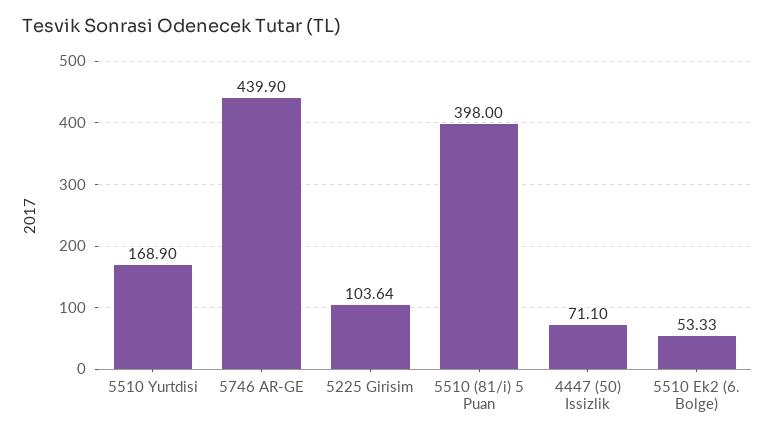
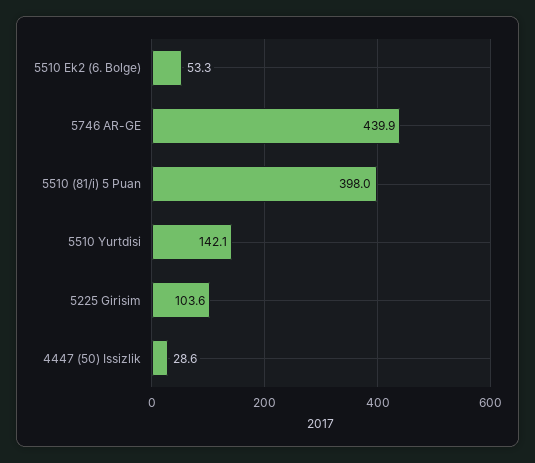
5510 Yurtdisi: 168.9 -> 142.1
4447 (50) Issizlik: 71.1 -> 28.6

